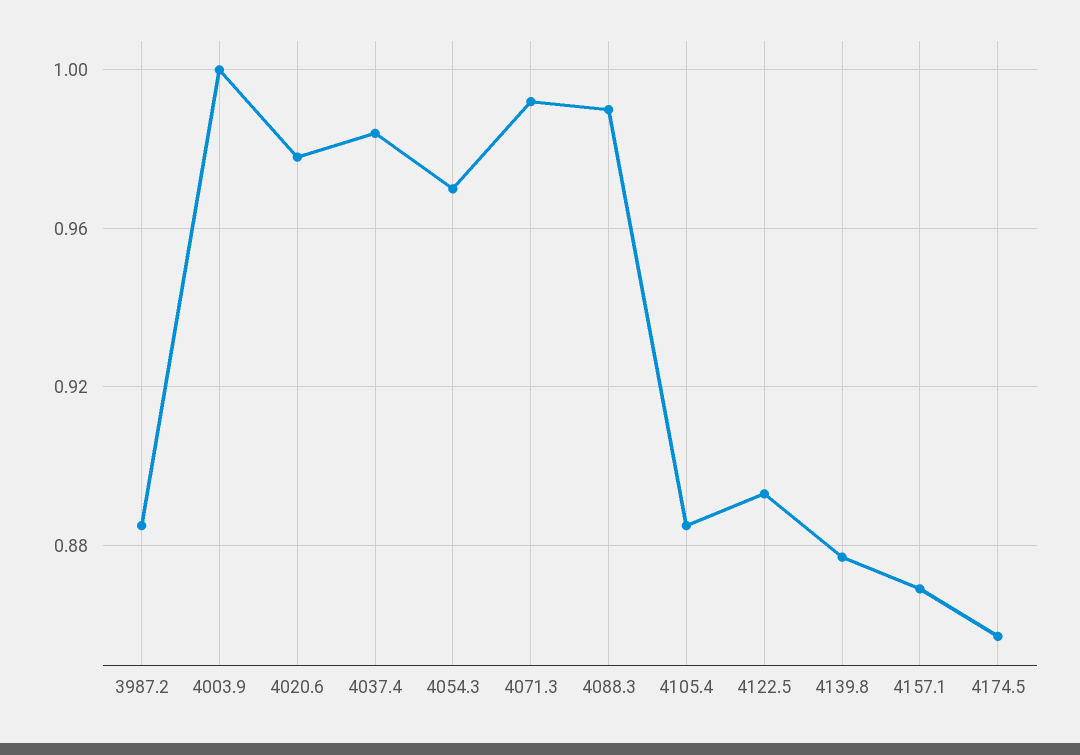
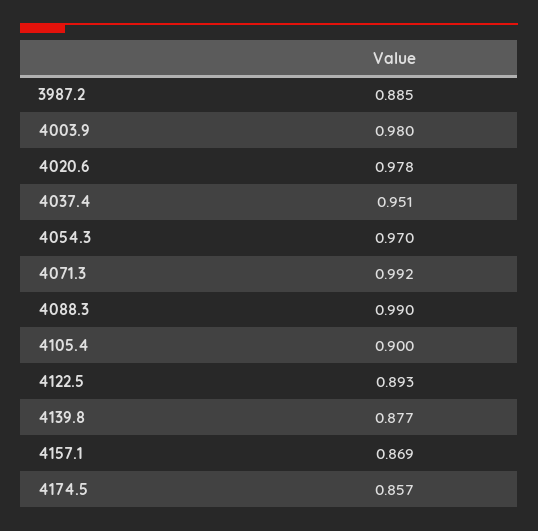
4003.9: 1 -> 0.98
4037.4: 0.985 -> 0.951
4105.4: 0.885 -> 0.9

